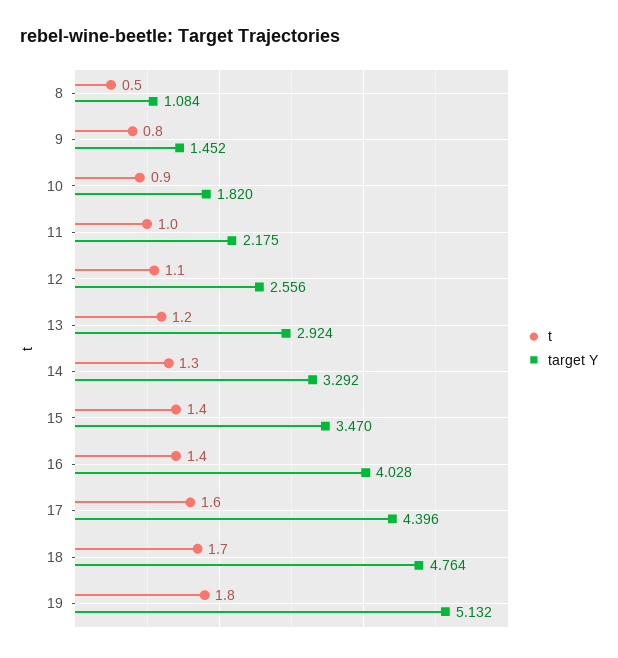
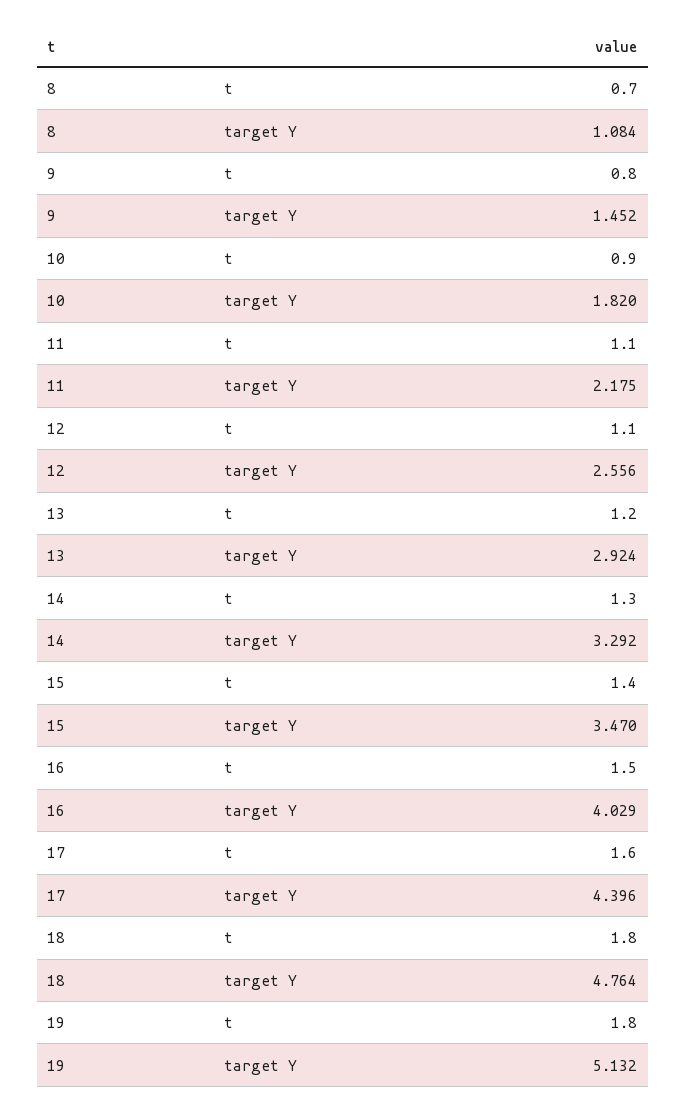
t, 8: 0.5 -> 0.7
t, 11: 1 -> 1.1
t, 16: 1.4 -> 1.5
target Y, 16: 4.028 -> 4.029
t, 18: 1.7 -> 1.8

